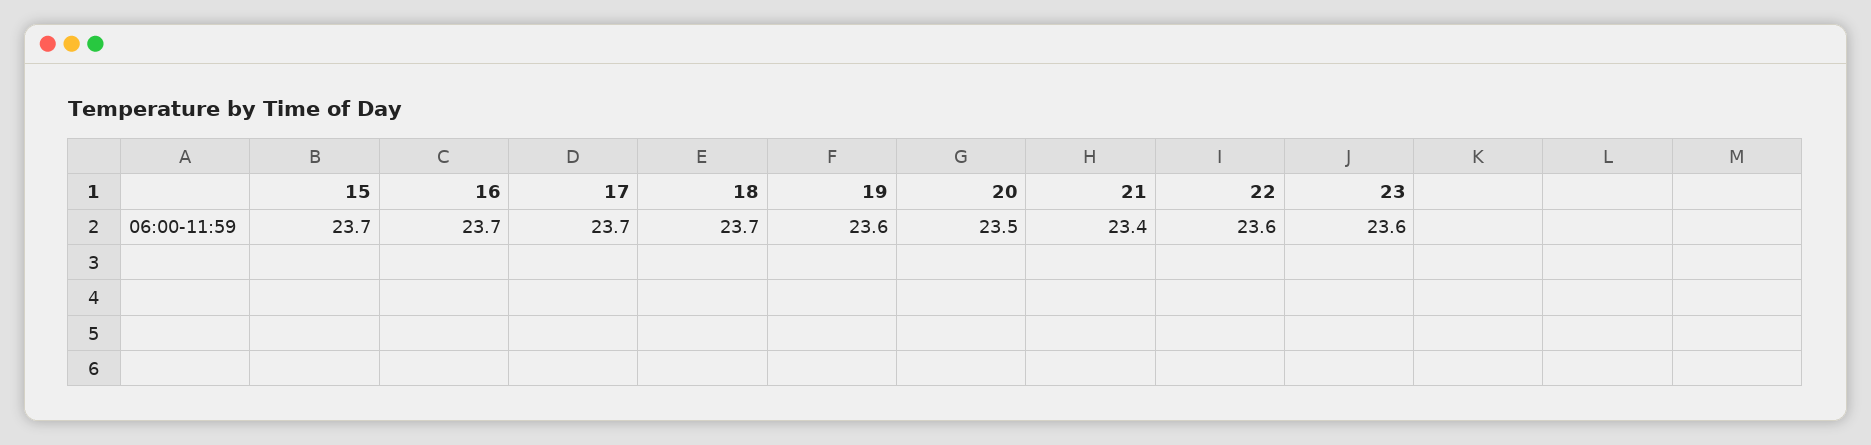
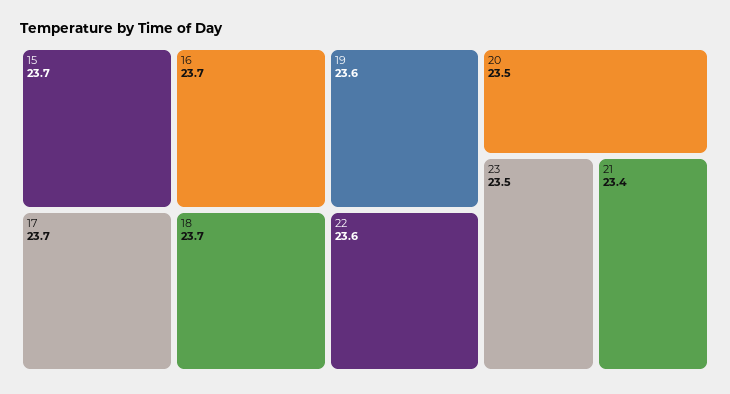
23: 23.6 -> 23.5

